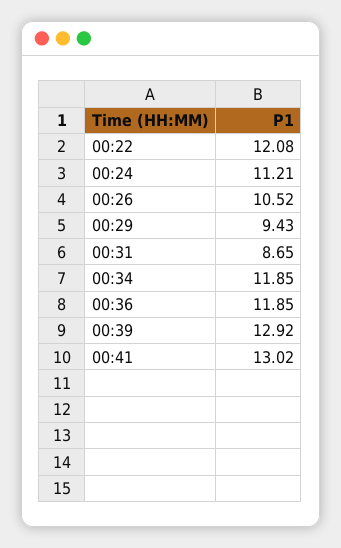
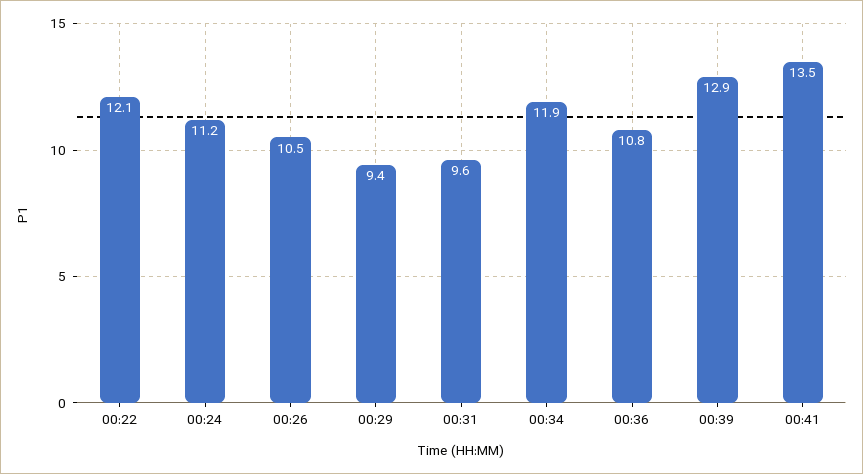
00:31: 8.65 -> 9.6
00:36: 11.85 -> 10.8
00:41: 13.02 -> 13.5

